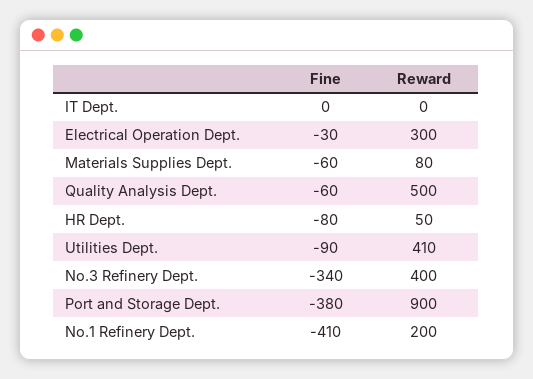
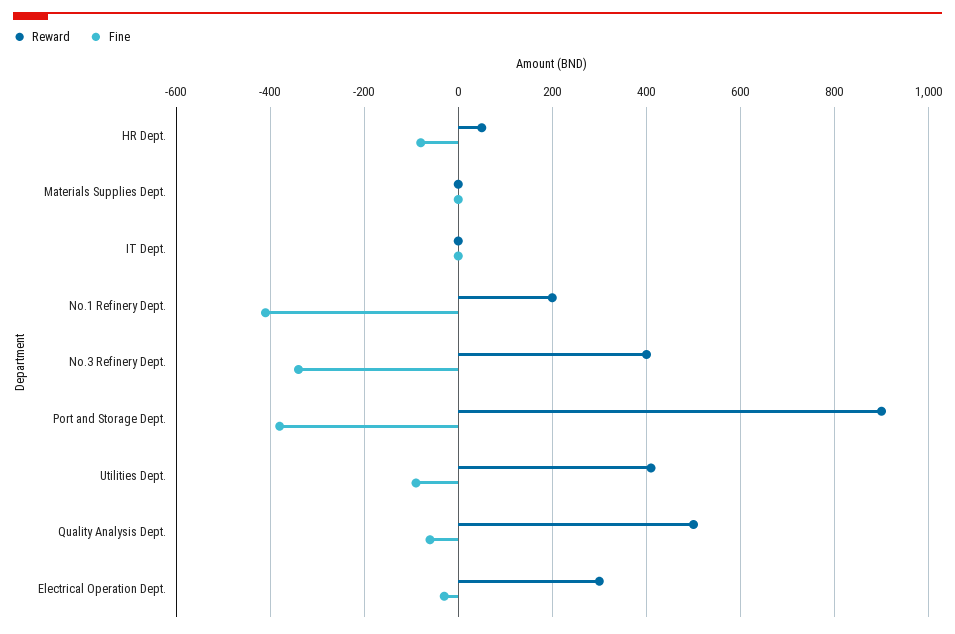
Fine, Materials Supplies Dept.: -60 -> 0
Reward, Materials Supplies Dept.: 80 -> 0

